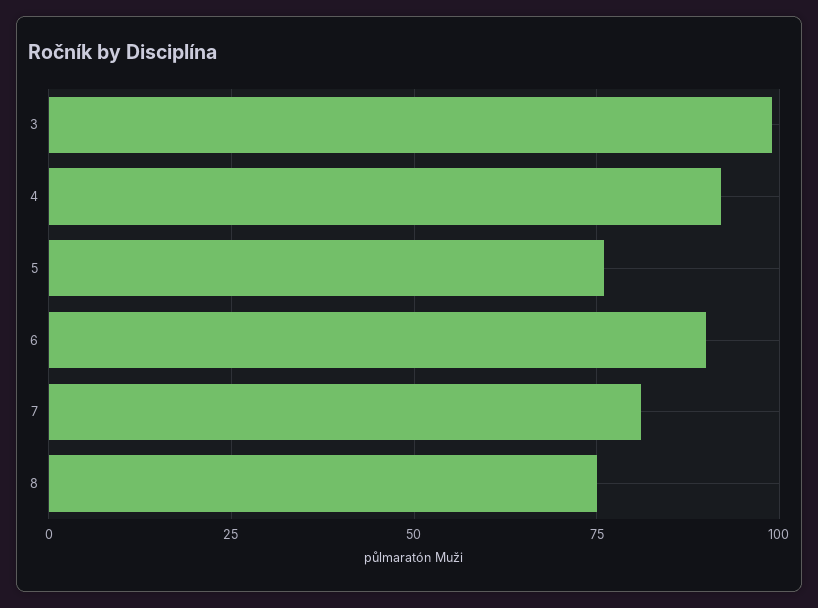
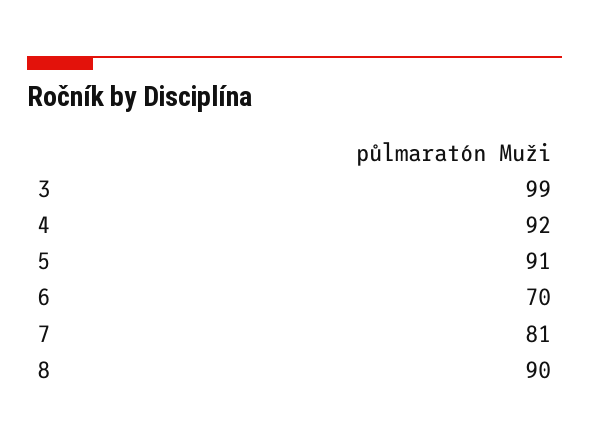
5: 75 -> 91
6: 90 -> 70
8: 75 -> 90

